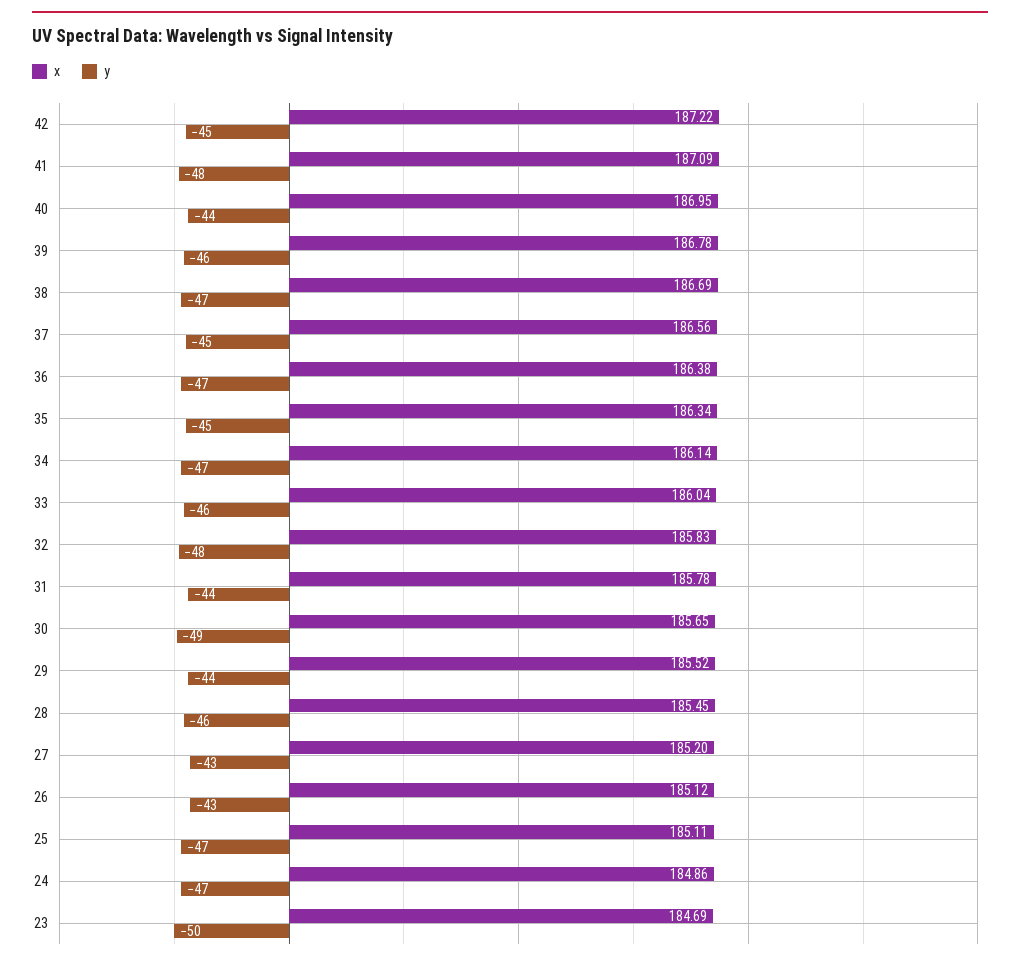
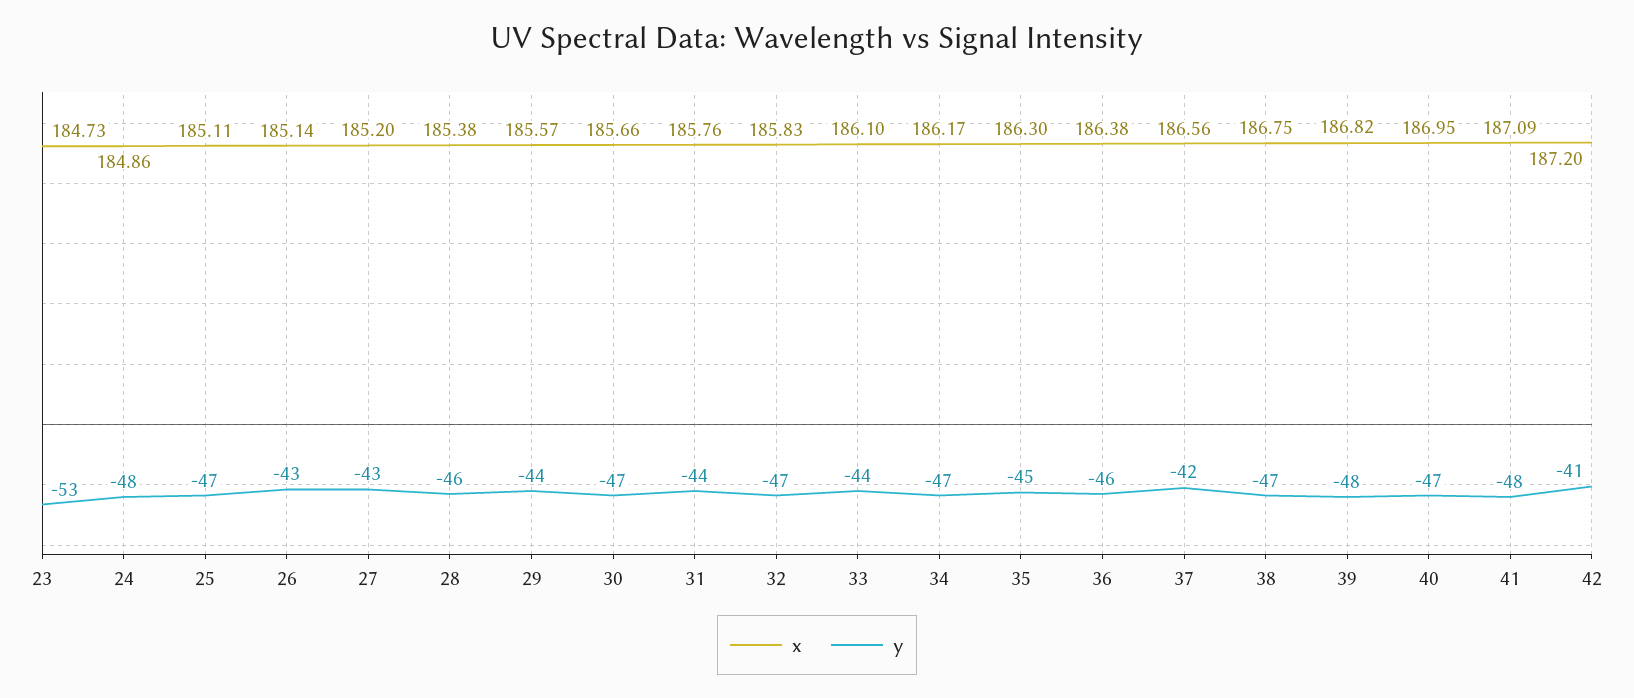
x, 42: 187.22 -> 187.2
y, 42: -45 -> -41
y, 40: -44 -> -47
x, 39: 186.78 -> 186.82
y, 39: -46 -> -48
x, 38: 186.69 -> 186.75
y, 37: -45 -> -42
y, 36: -47 -> -46
x, 35: 186.34 -> 186.3
x, 34: 186.14 -> 186.17
x, 33: 186.04 -> 186.1
y, 33: -46 -> -44
y, 32: -48 -> -47
x, 31: 185.78 -> 185.76
x, 30: 185.65 -> 185.66
y, 30: -49 -> -47
x, 29: 185.52 -> 185.57
x, 28: 185.45 -> 185.38
x, 26: 185.12 -> 185.14
y, 24: -47 -> -48
x, 23: 184.69 -> 184.73
y, 23: -50 -> -53

